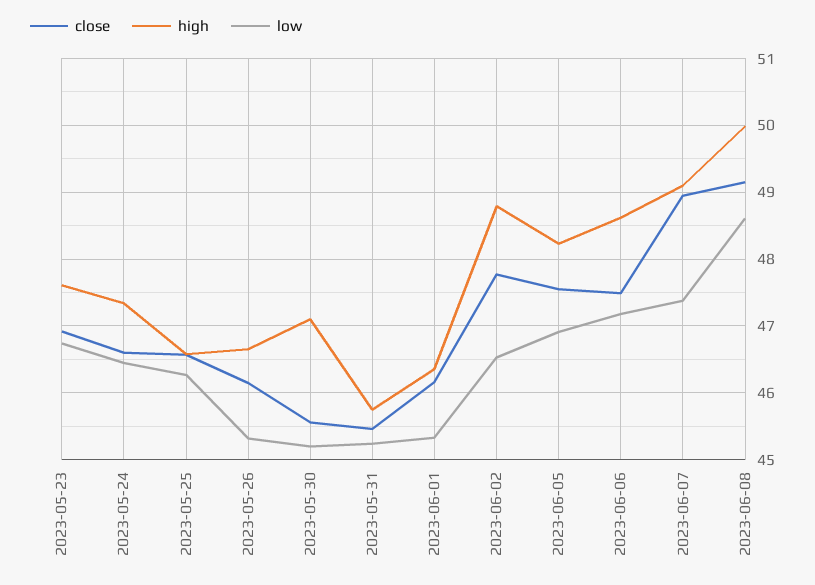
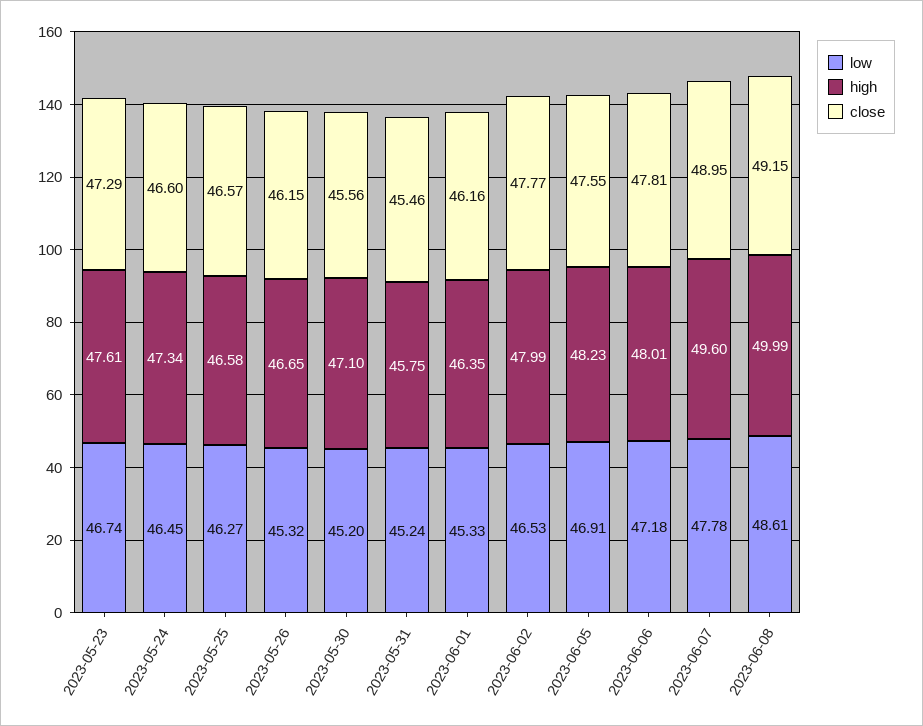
close, 2023-05-23: 46.9 -> 47.29
high, 2023-06-02: 48.8 -> 47.99
close, 2023-06-06: 47.5 -> 47.81
high, 2023-06-06: 48.6 -> 48.01
high, 2023-06-07: 49.1 -> 49.6
low, 2023-06-07: 47.4 -> 47.78

